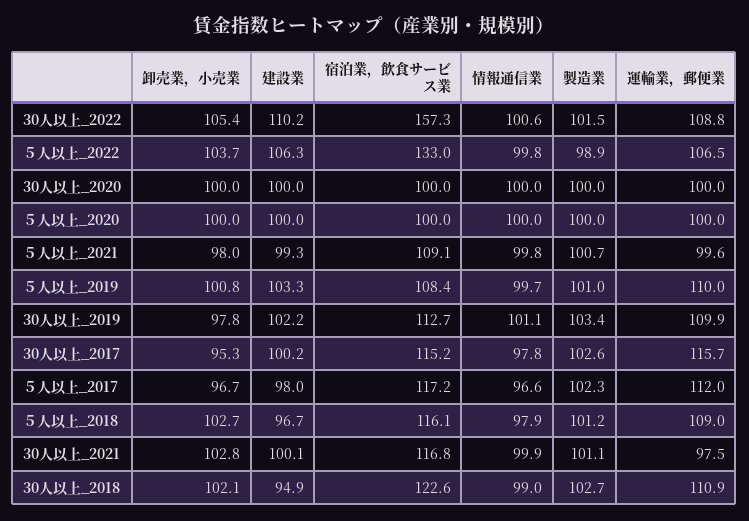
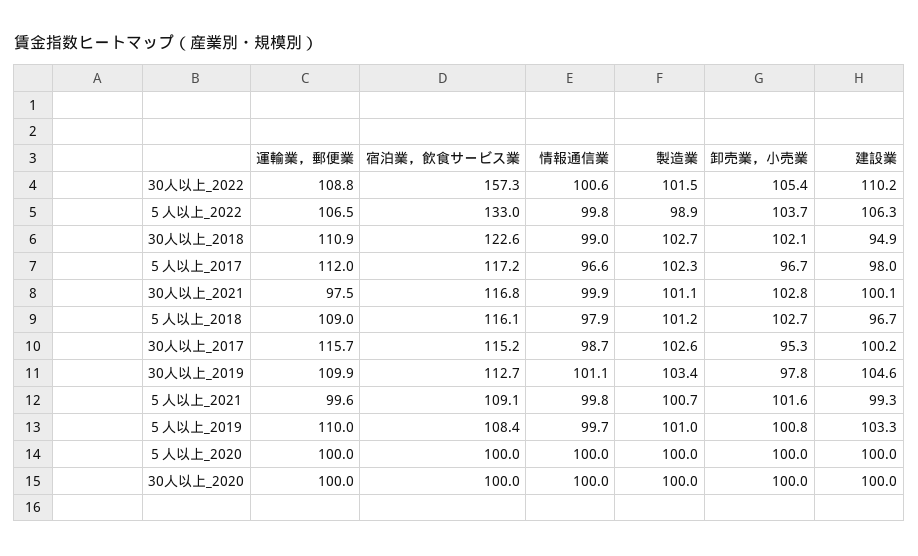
卸売業，小売業, ５人以上_2021: 98 -> 101.6
建設業, 30人以上_2019: 102.2 -> 104.6
情報通信業, 30人以上_2017: 97.8 -> 98.7

